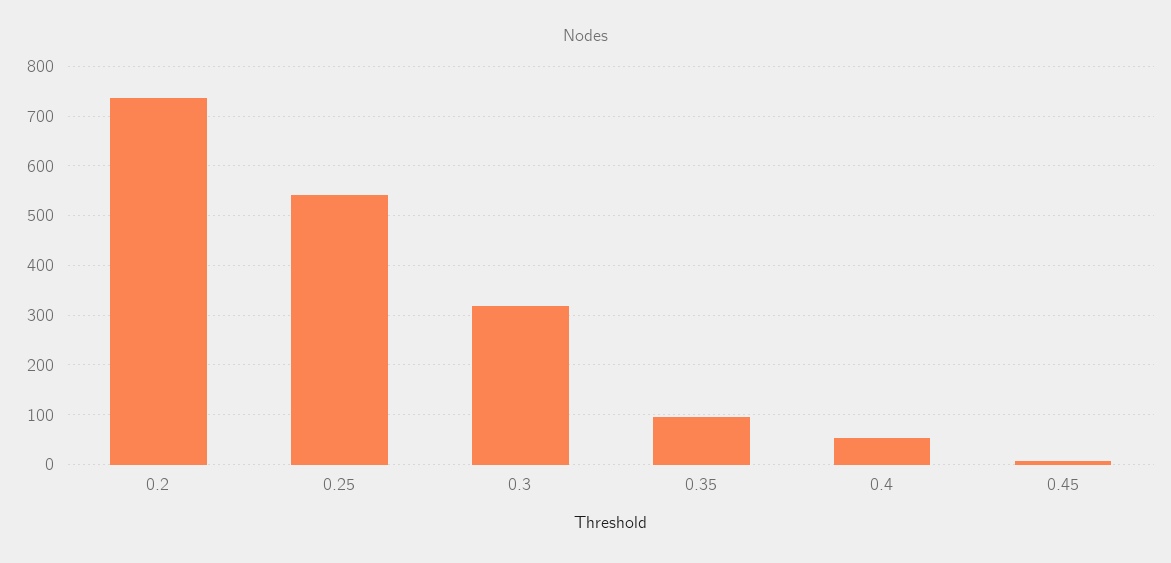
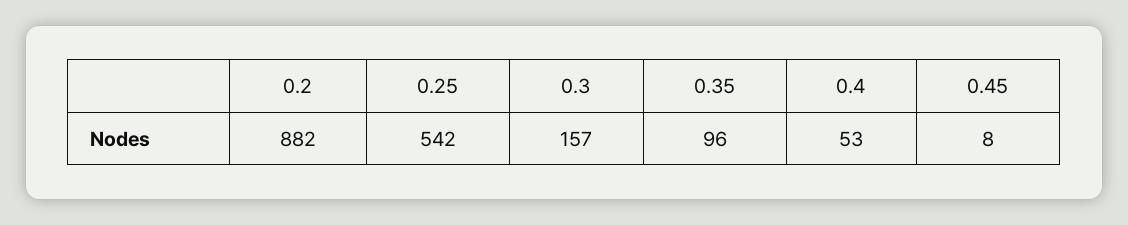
0.2: 740 -> 882
0.3: 320 -> 157

